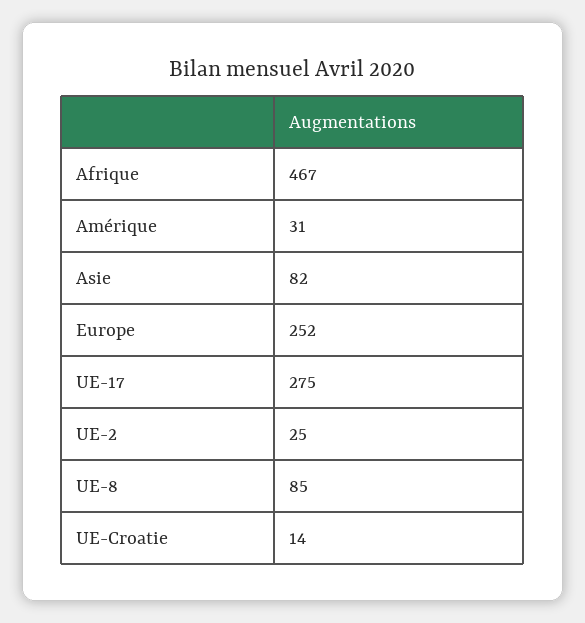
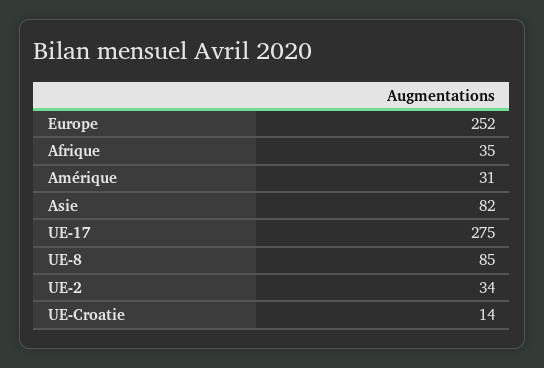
Afrique: 467 -> 35
UE-2: 25 -> 34

